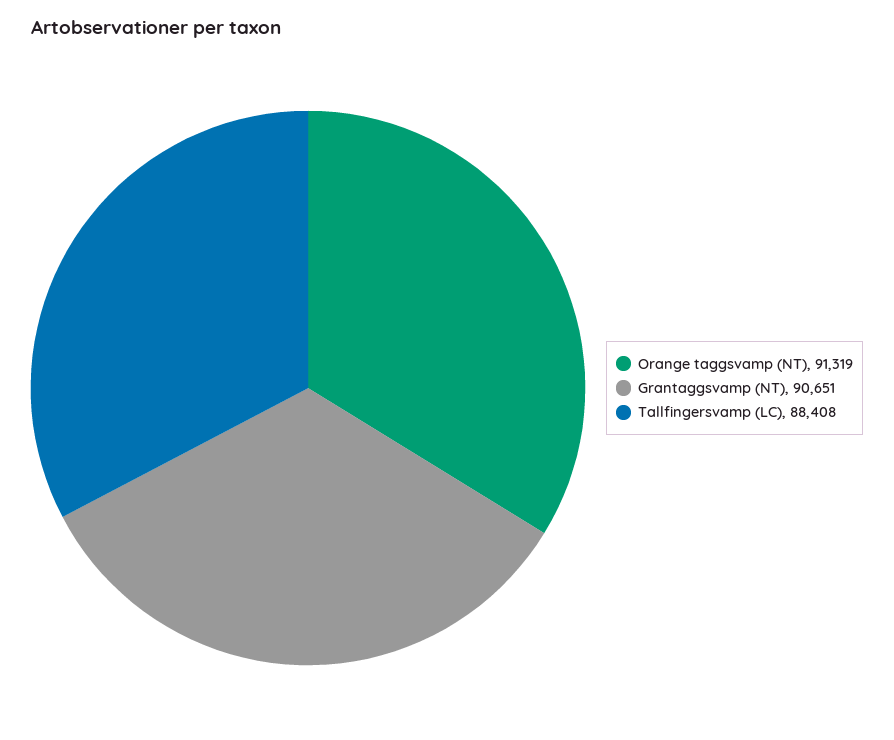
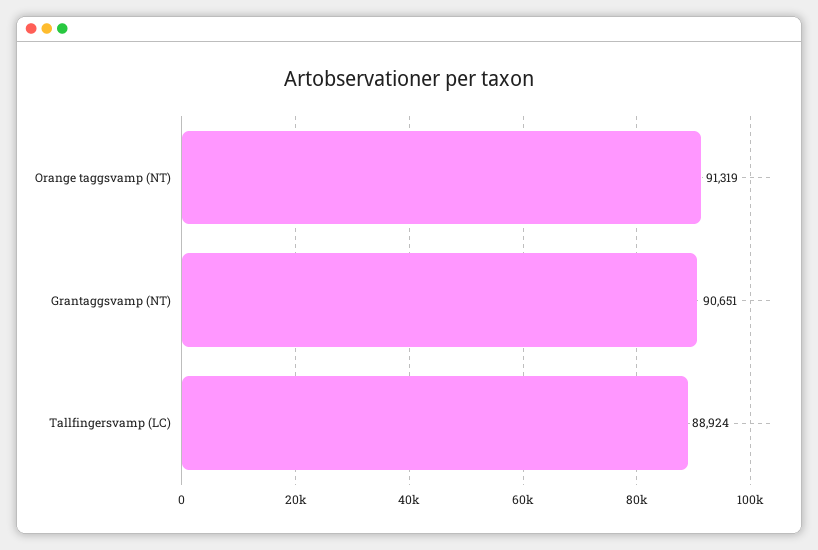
Tallfingersvamp (LC): 88408 -> 88924

